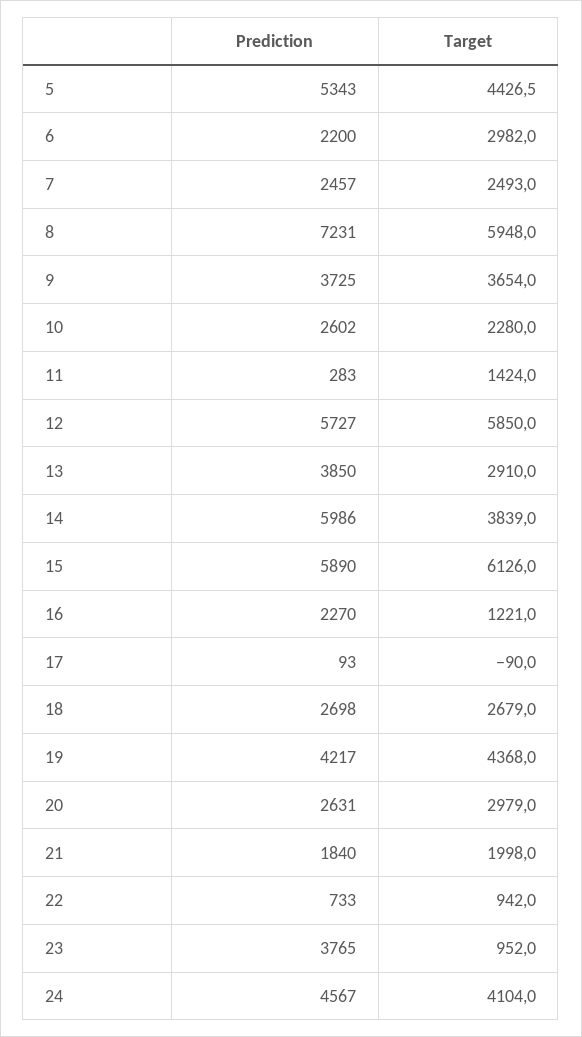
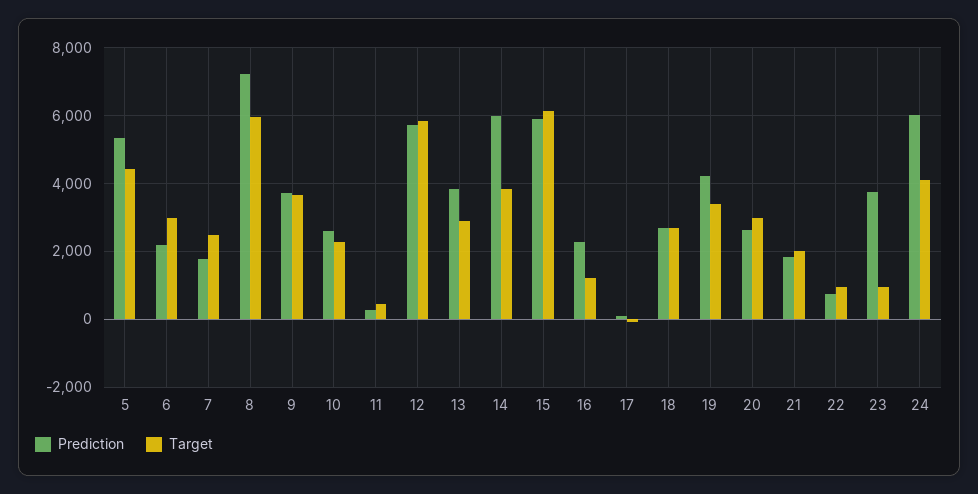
Prediction, 7: 2457 -> 1800
Target, 11: 1424 -> 400
Target, 19: 4368 -> 3400
Prediction, 24: 4567 -> 6000

